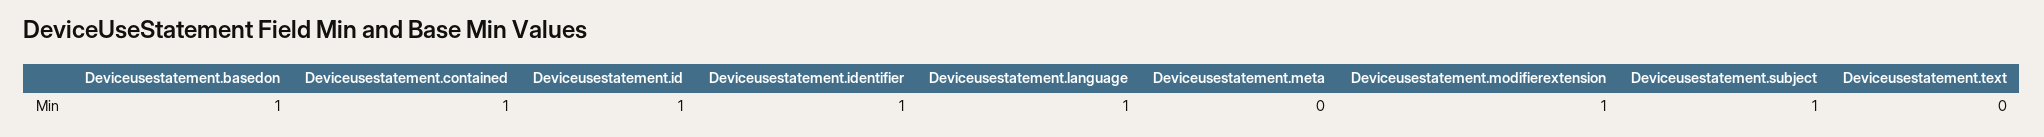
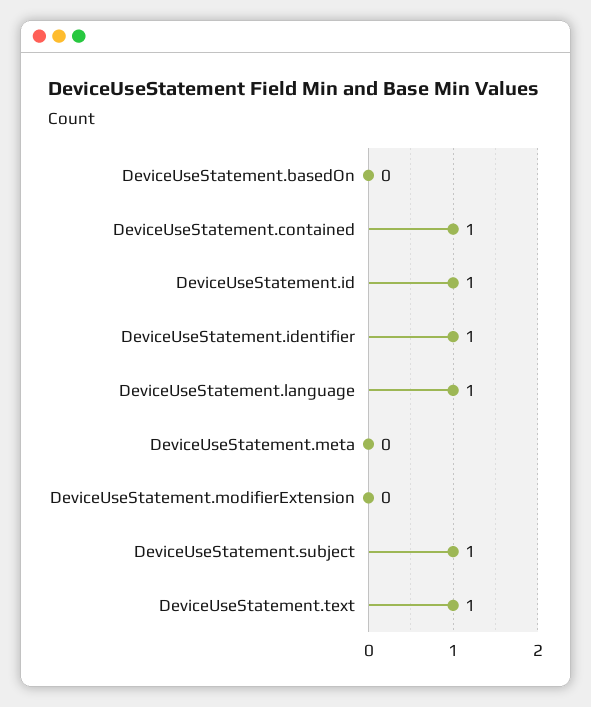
Deviceusestatement.basedon: 1 -> 0
Deviceusestatement.modifierextension: 1 -> 0
Deviceusestatement.text: 0 -> 1

